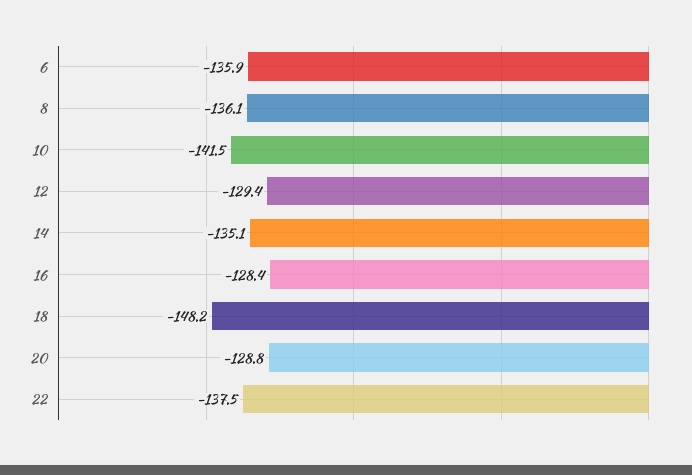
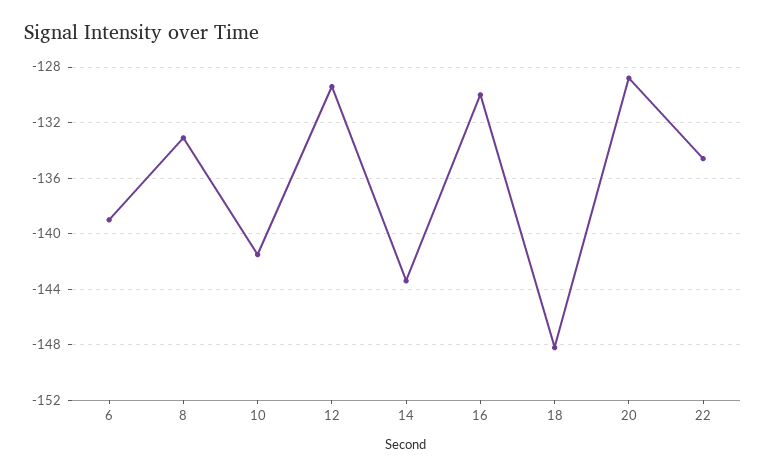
6: -135.9 -> -139
8: -136.1 -> -133
14: -135.1 -> -143.5
16: -128.4 -> -130
22: -137.5 -> -134.5

